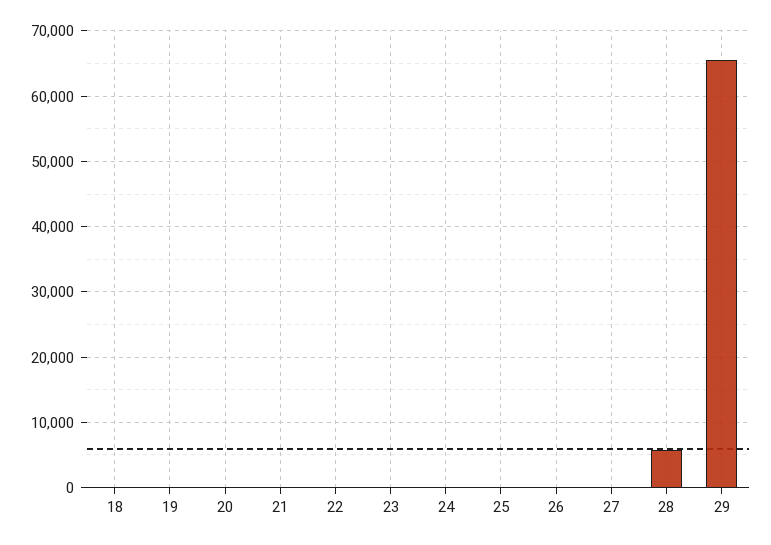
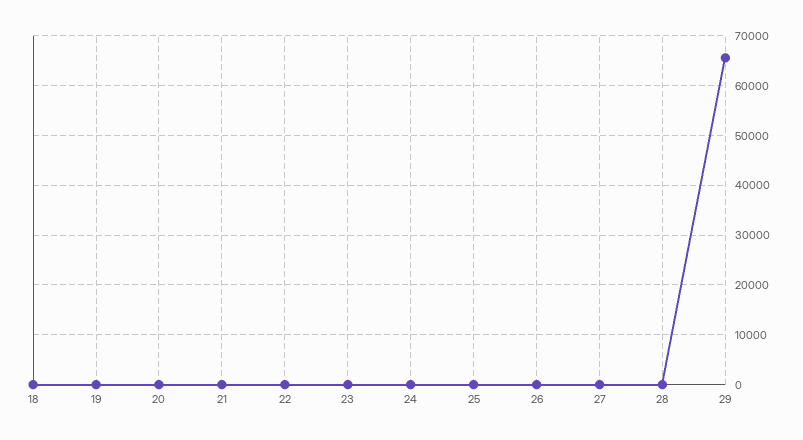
28: 6000 -> 0

